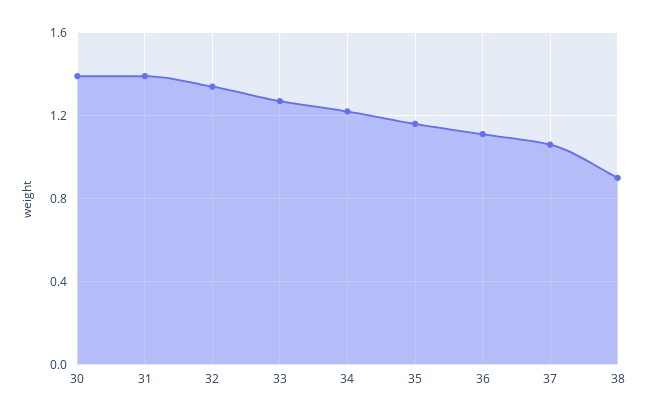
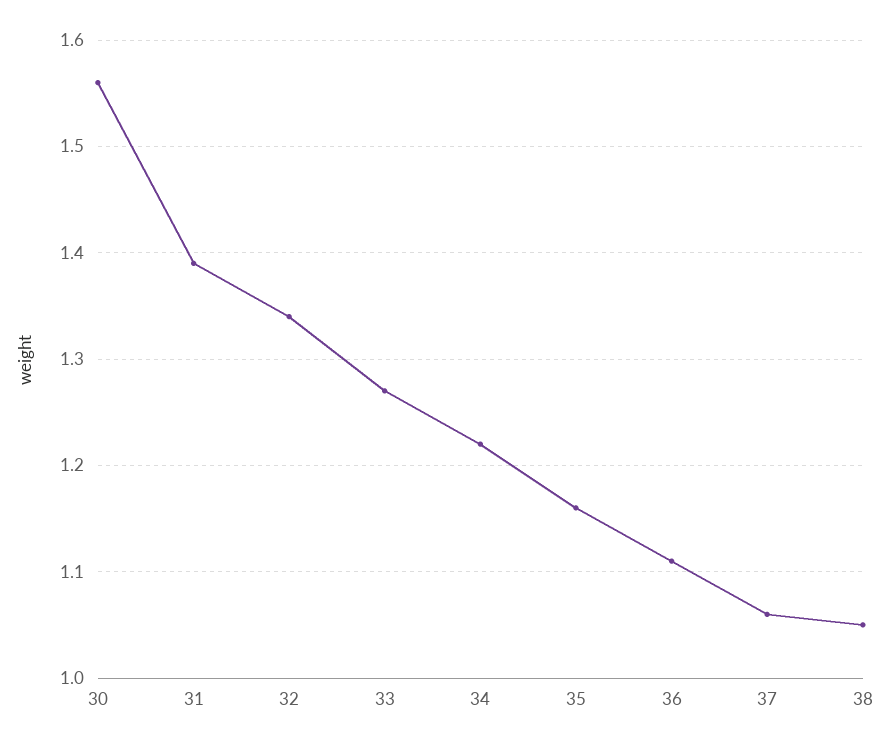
30: 1.4 -> 1.56
38: 0.9 -> 1.05

